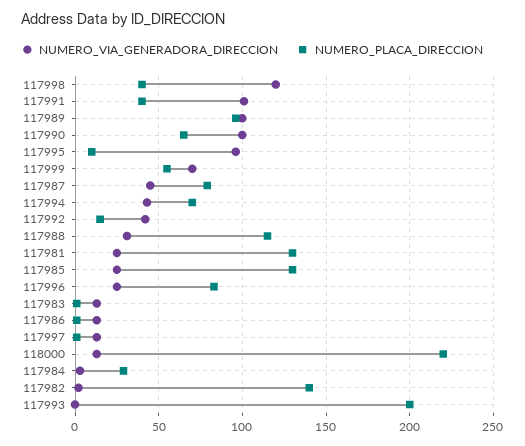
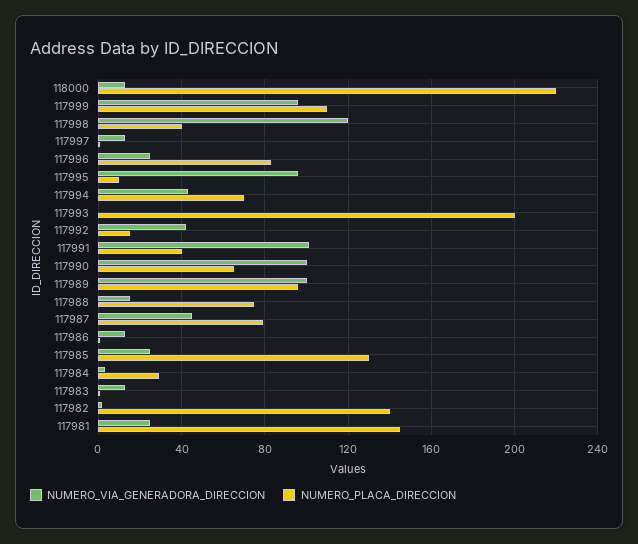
NUMERO_VIA_GENERADORA_DIRECCION, 117999: 70 -> 95
NUMERO_PLACA_DIRECCION, 117999: 55 -> 110
NUMERO_VIA_GENERADORA_DIRECCION, 117988: 30 -> 15
NUMERO_PLACA_DIRECCION, 117988: 115 -> 75
NUMERO_PLACA_DIRECCION, 117981: 130 -> 145

